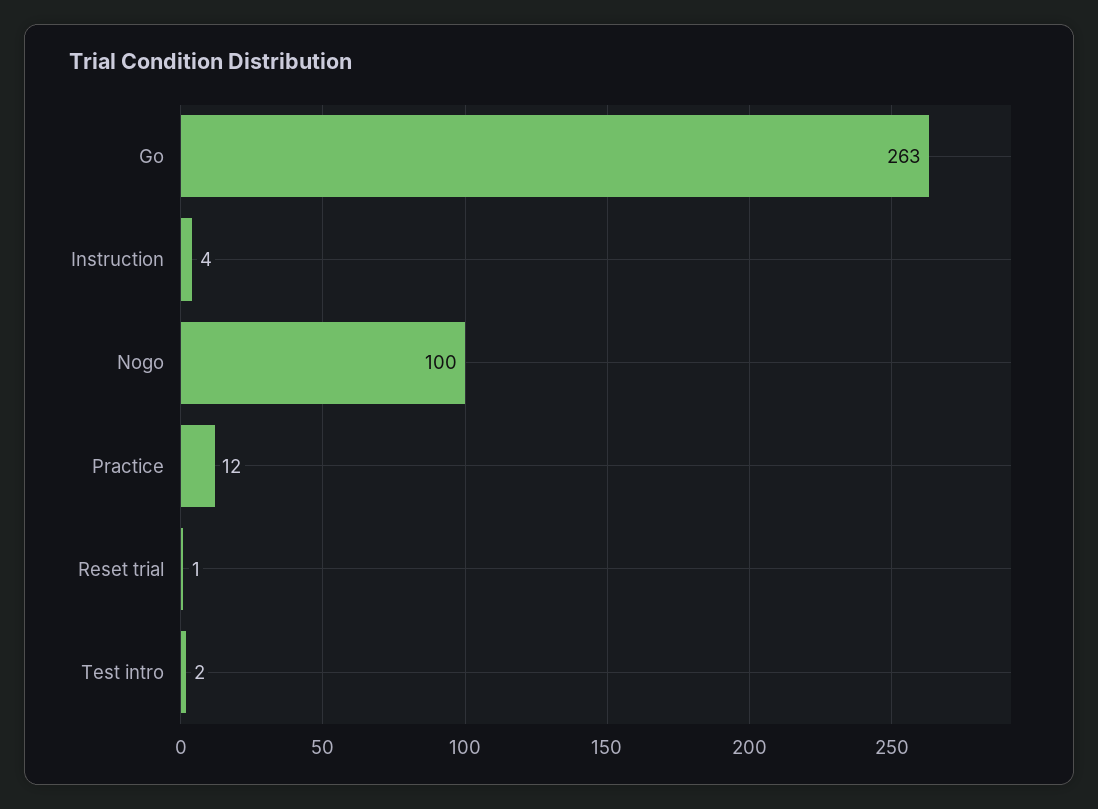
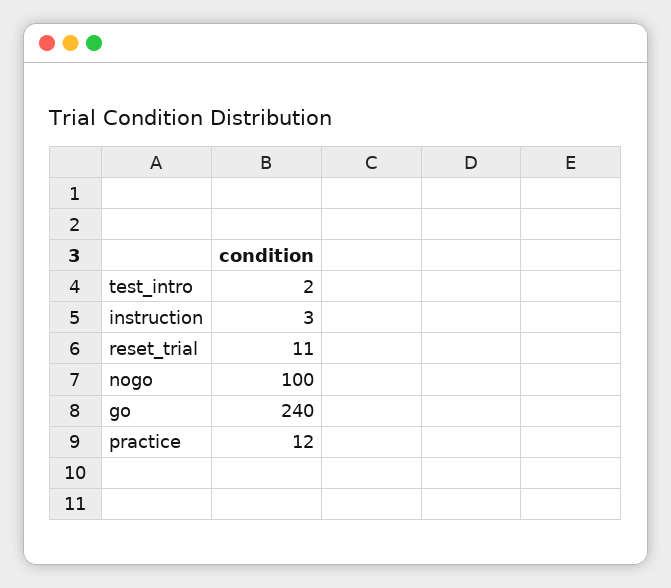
Go: 263 -> 240
Instruction: 4 -> 3
Reset trial: 1 -> 11

